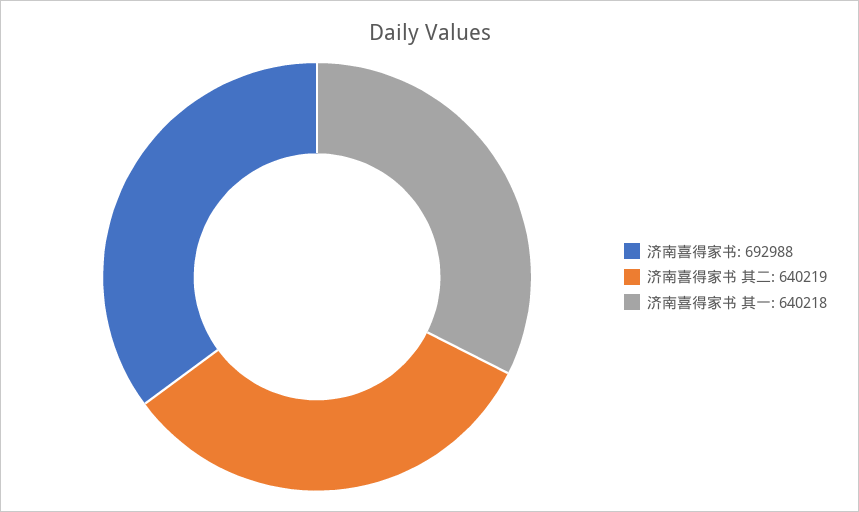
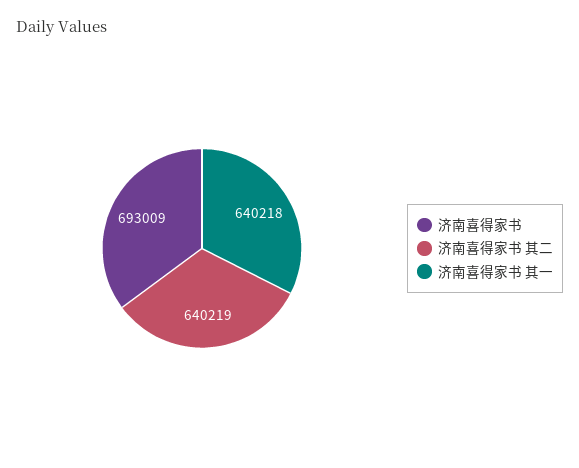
济南喜得家书: 692988 -> 693009

